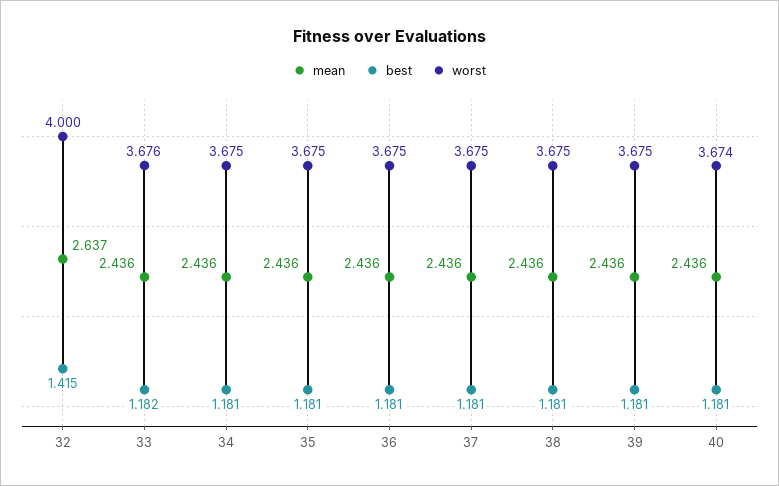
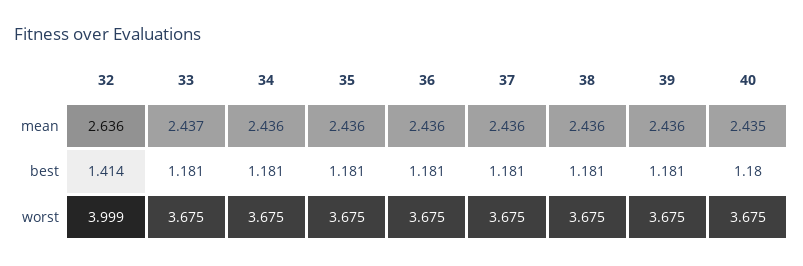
mean, 32: 2.637 -> 2.636
best, 32: 1.415 -> 1.414
worst, 32: 4 -> 3.999
mean, 33: 2.436 -> 2.437
best, 33: 1.182 -> 1.181
worst, 33: 3.676 -> 3.675
mean, 40: 2.436 -> 2.435
best, 40: 1.181 -> 1.18
worst, 40: 3.674 -> 3.675

